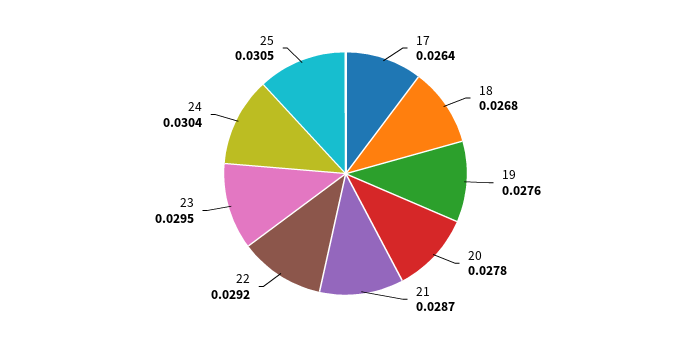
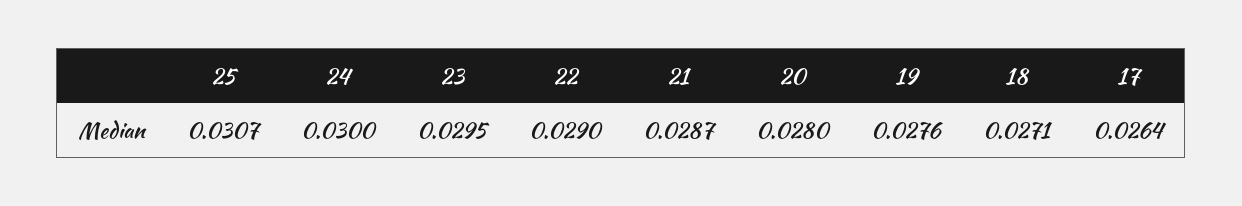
18: 0.0268 -> 0.0271
20: 0.0278 -> 0.028
22: 0.0292 -> 0.029
24: 0.0304 -> 0.03
25: 0.0305 -> 0.0307

